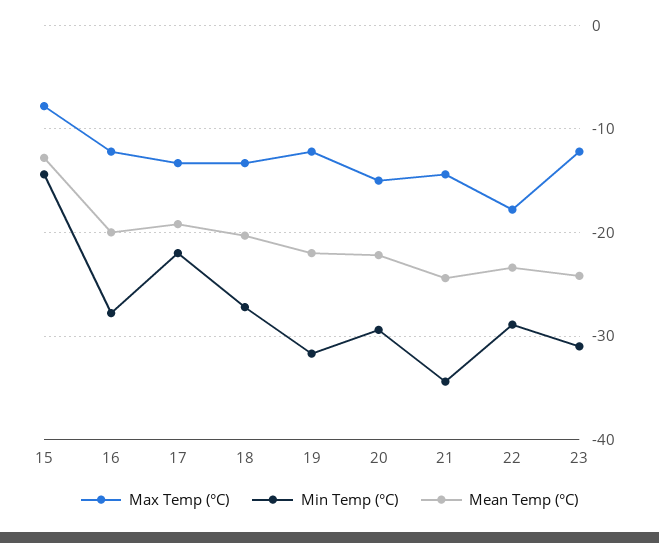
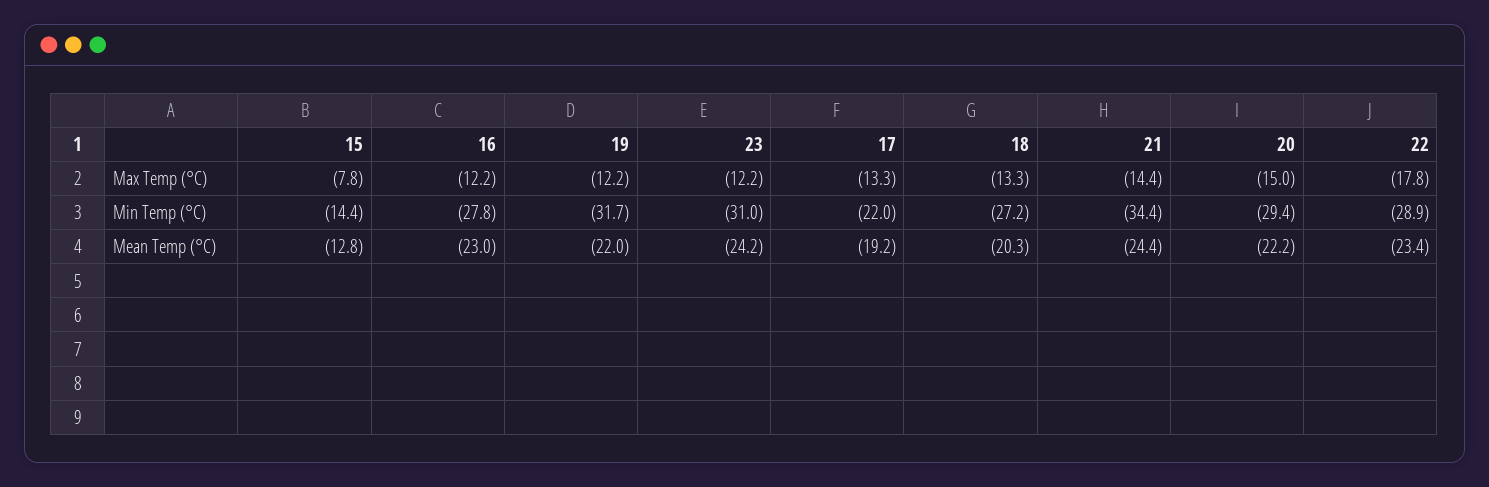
Mean Temp (°C), 16: -20 -> -23

